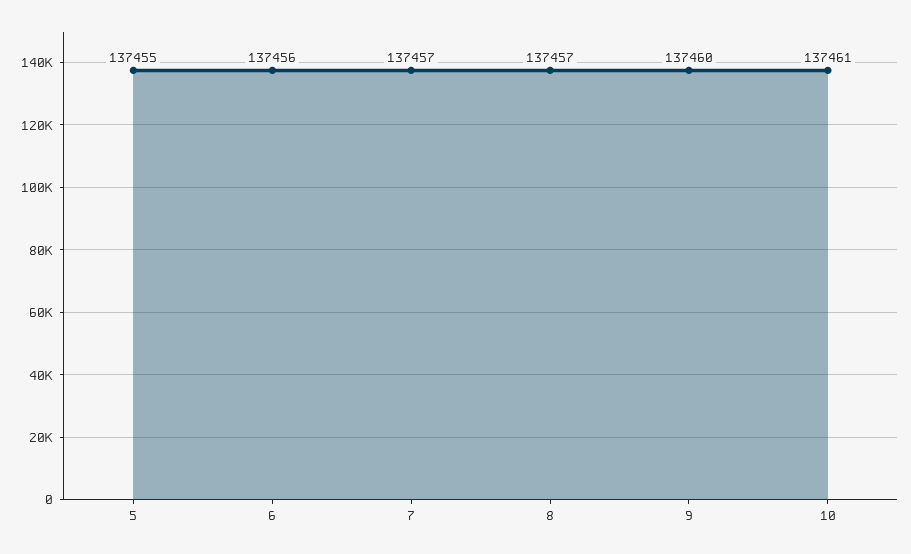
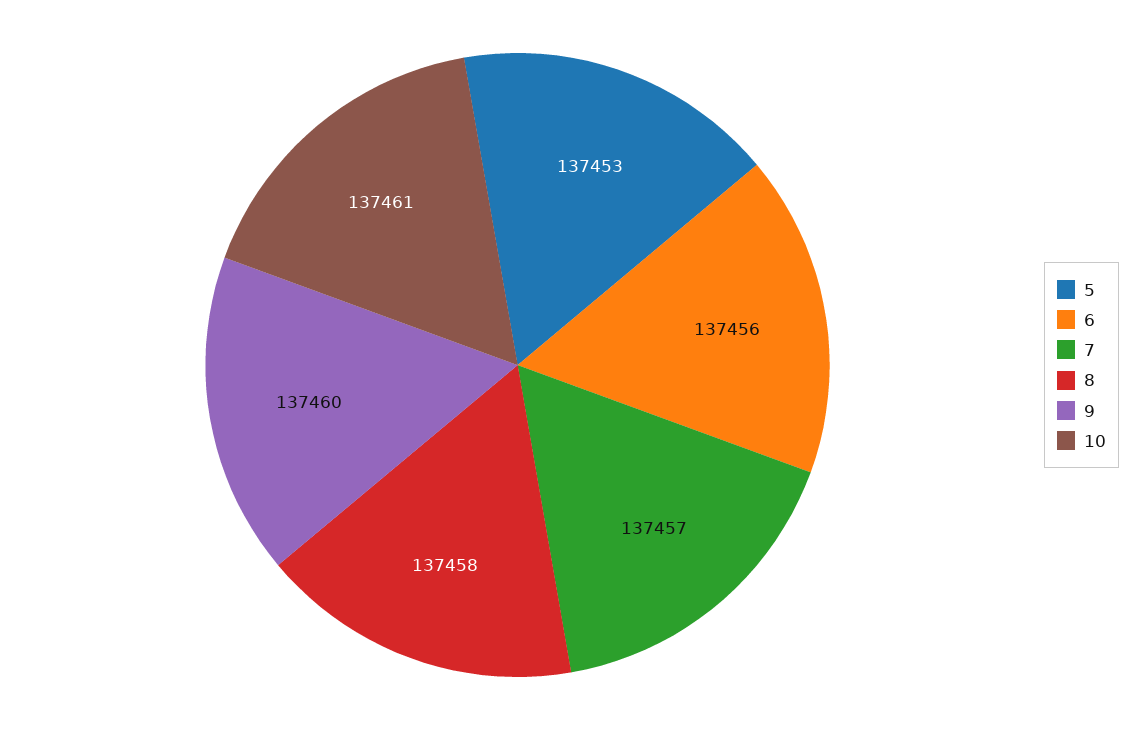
5: 137455 -> 137453
8: 137457 -> 137458

